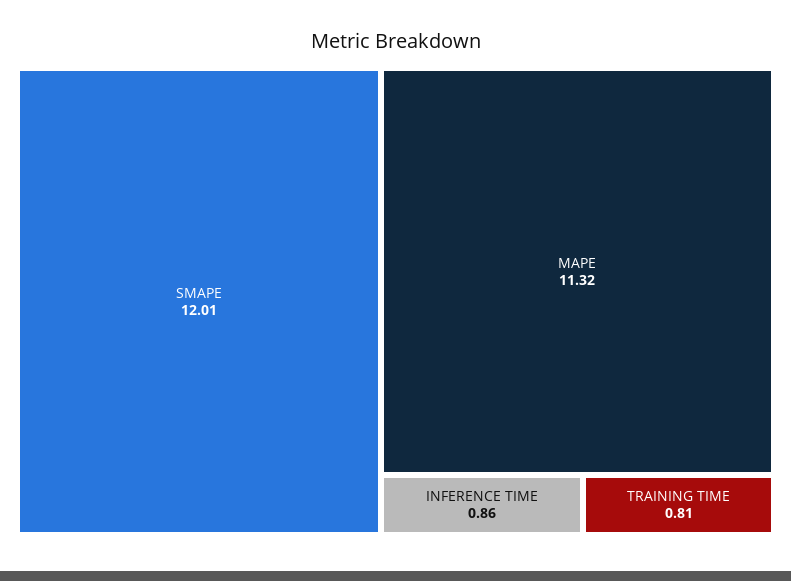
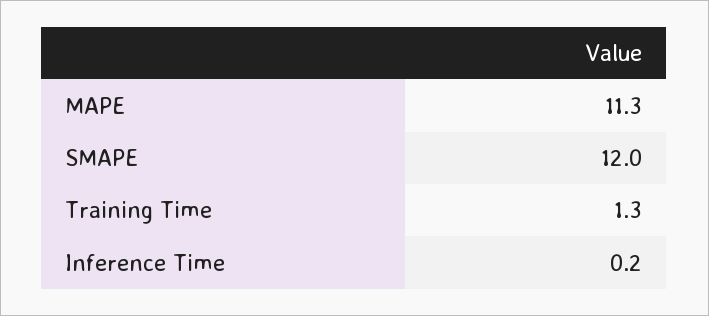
INFERENCE TIME: 0.86 -> 0.2
TRAINING TIME: 0.81 -> 1.3

